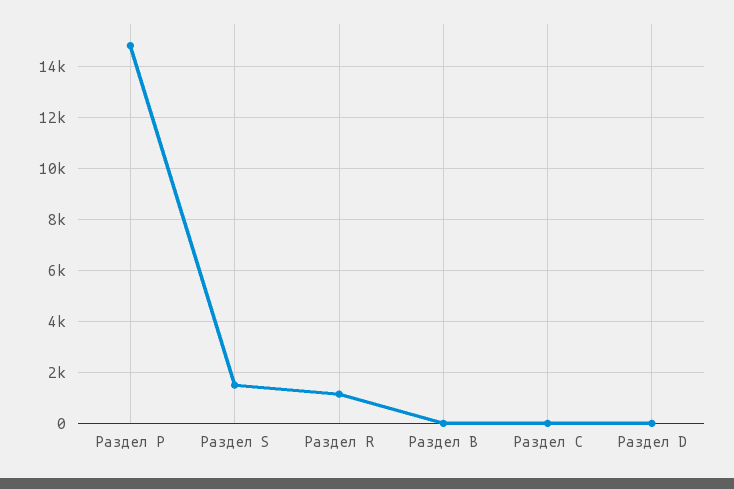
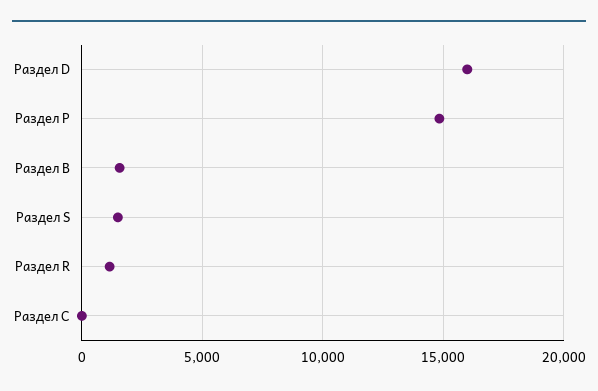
Раздел B: 0 -> 1500
Раздел D: 0 -> 16000

